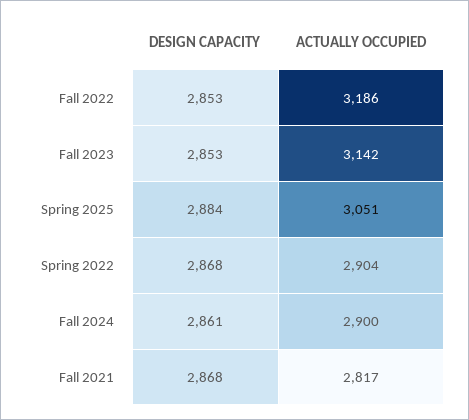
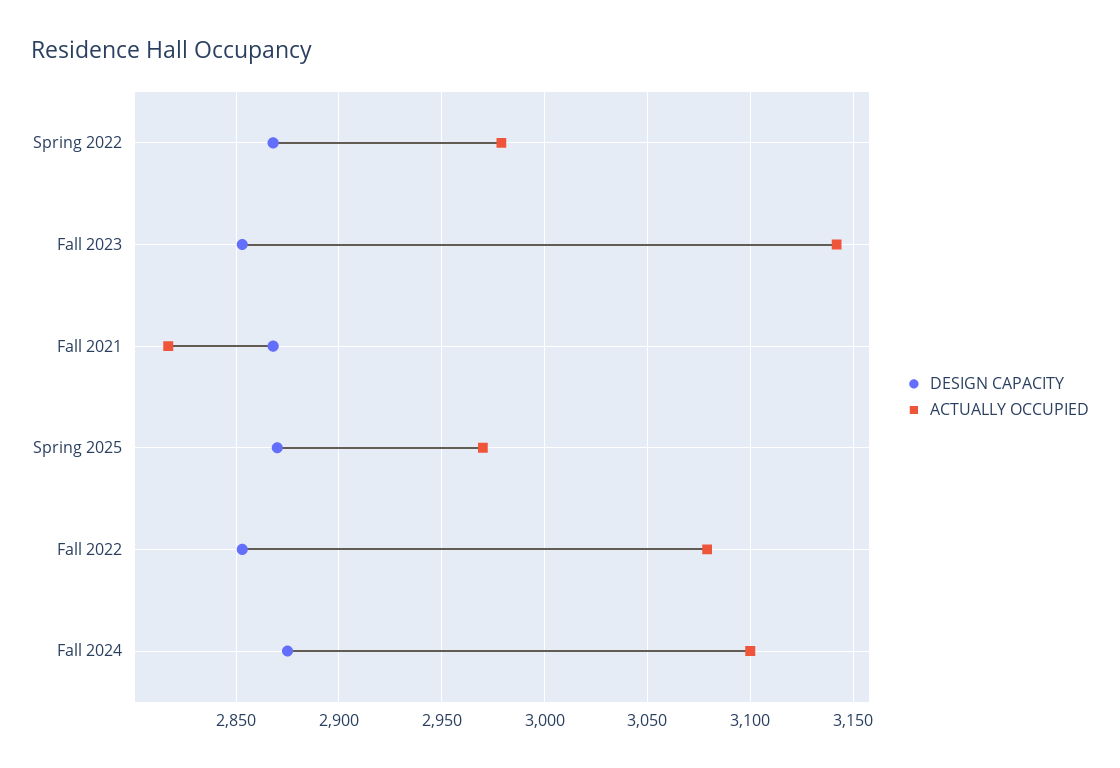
ACTUALLY OCCUPIED, Fall 2022: 3186 -> 3080
DESIGN CAPACITY, Spring 2025: 2884 -> 2870
ACTUALLY OCCUPIED, Spring 2025: 3051 -> 2970
ACTUALLY OCCUPIED, Spring 2022: 2904 -> 2980
DESIGN CAPACITY, Fall 2024: 2861 -> 2875
ACTUALLY OCCUPIED, Fall 2024: 2900 -> 3100

